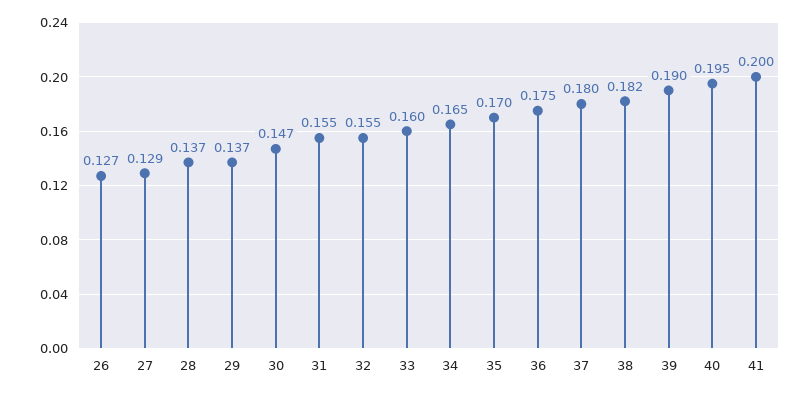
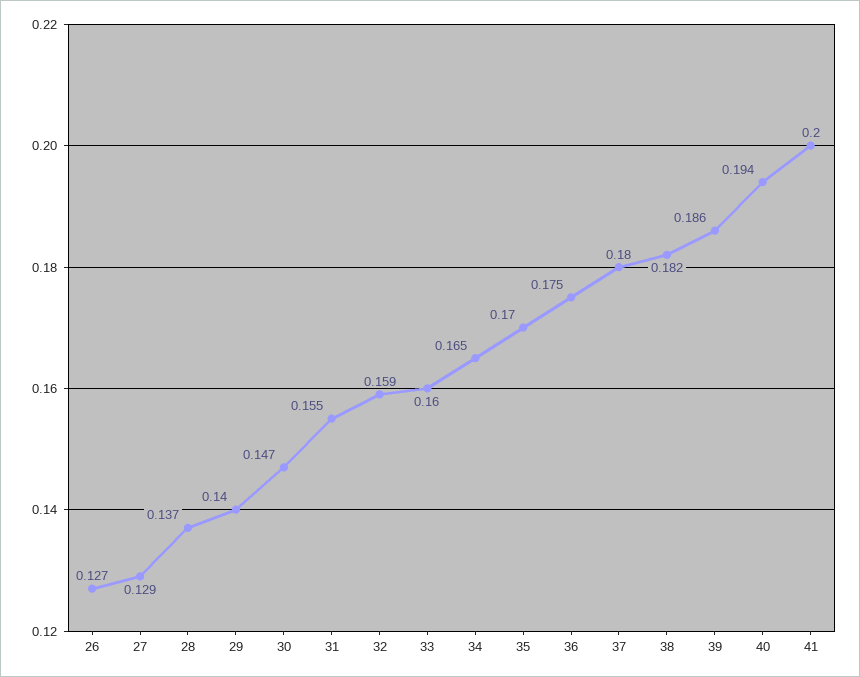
29: 0.137 -> 0.14
32: 0.155 -> 0.159
39: 0.19 -> 0.186
40: 0.195 -> 0.194

